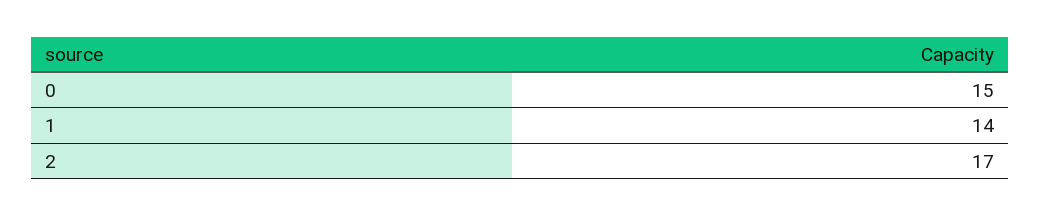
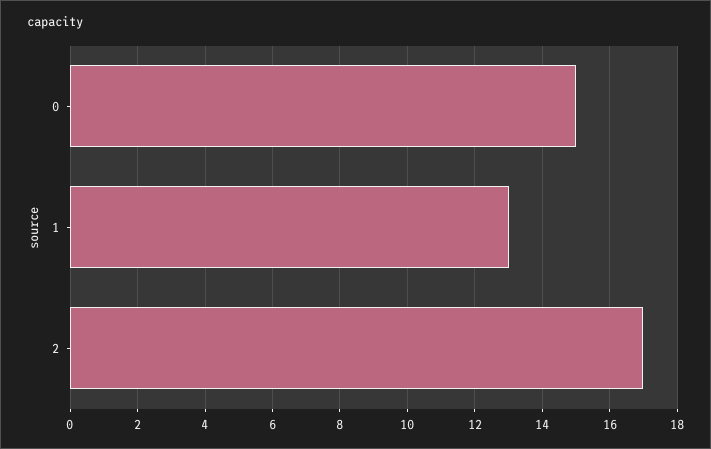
1: 14 -> 13

